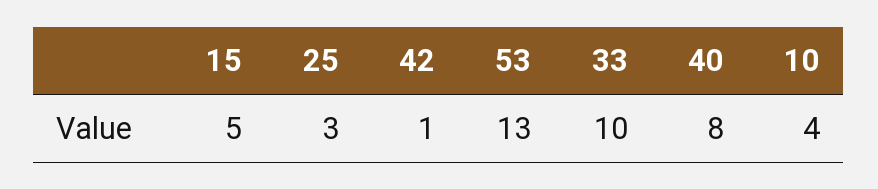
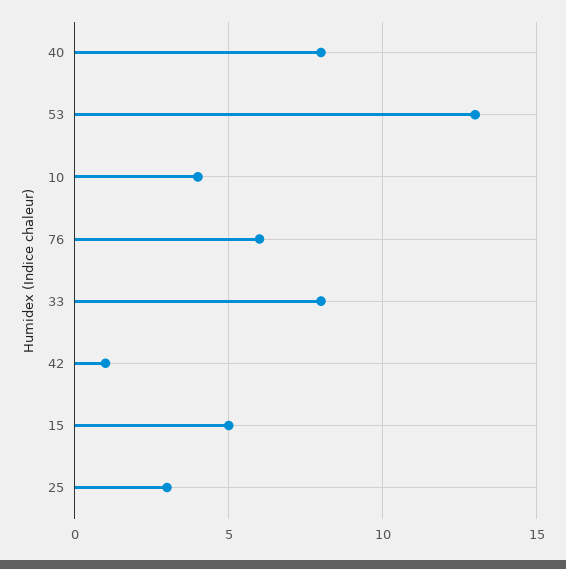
33: 10 -> 8
76: none -> 6

